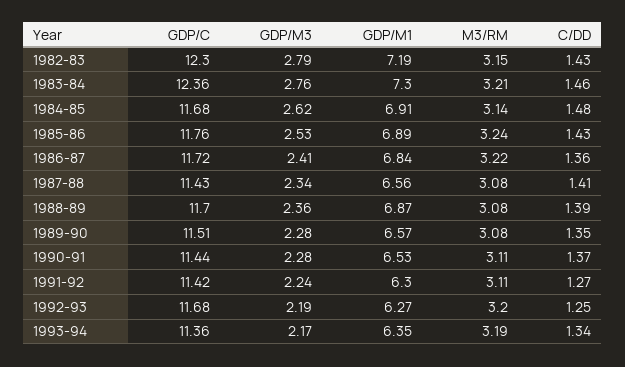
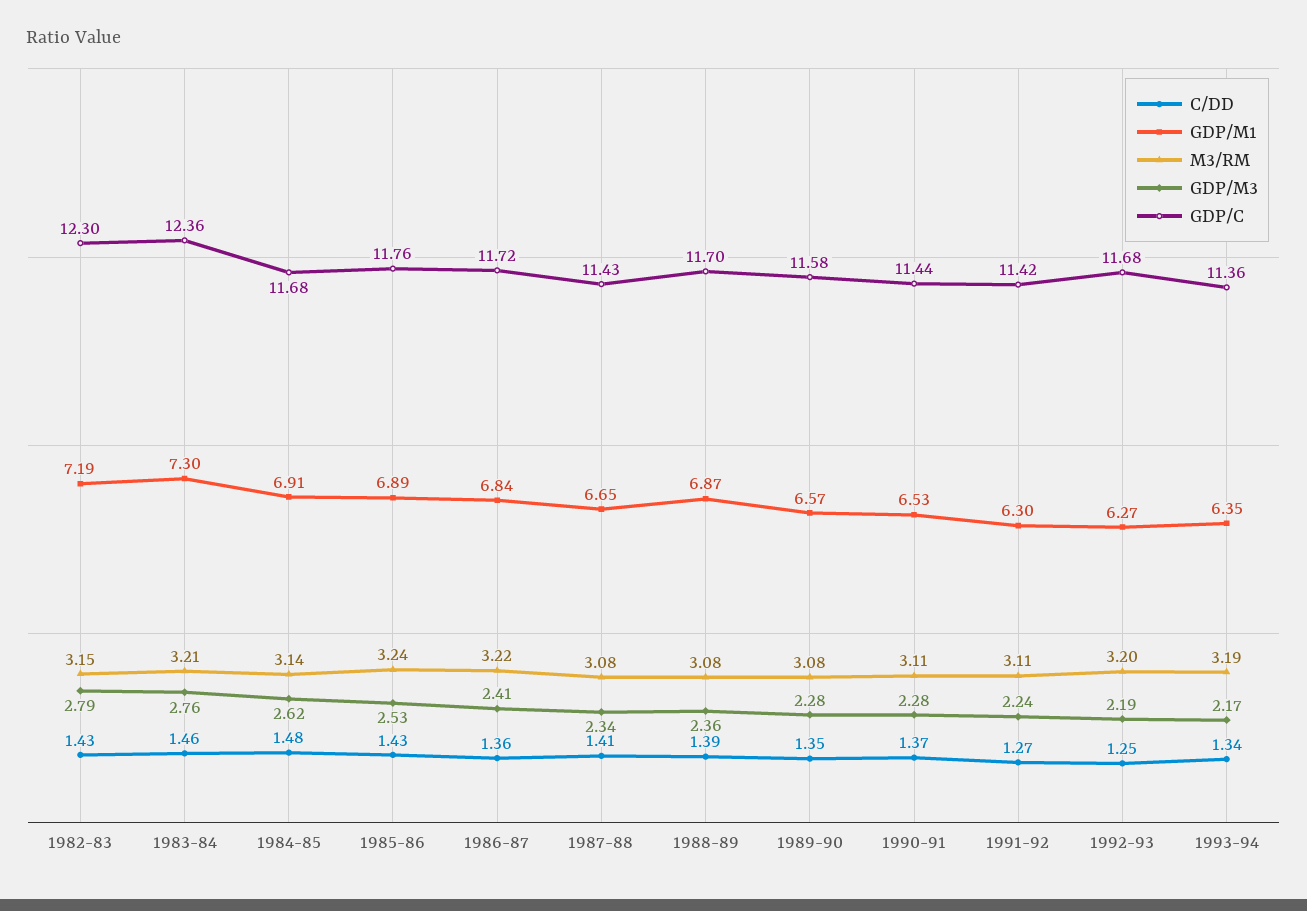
GDP/M1, 1987-88: 6.56 -> 6.65
GDP/C, 1989-90: 11.51 -> 11.58

